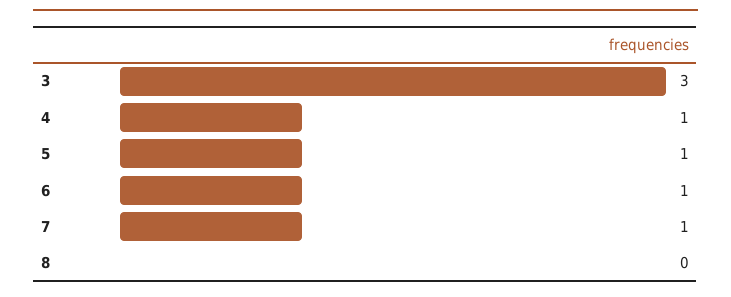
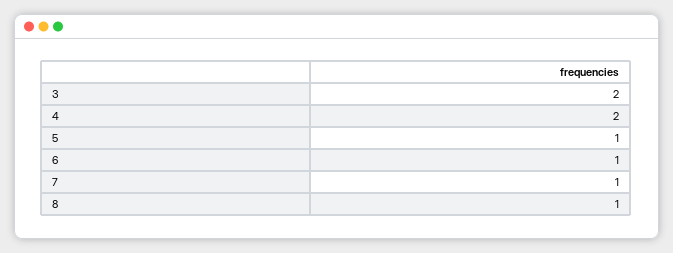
3: 3 -> 2
4: 1 -> 2
8: 0 -> 1

